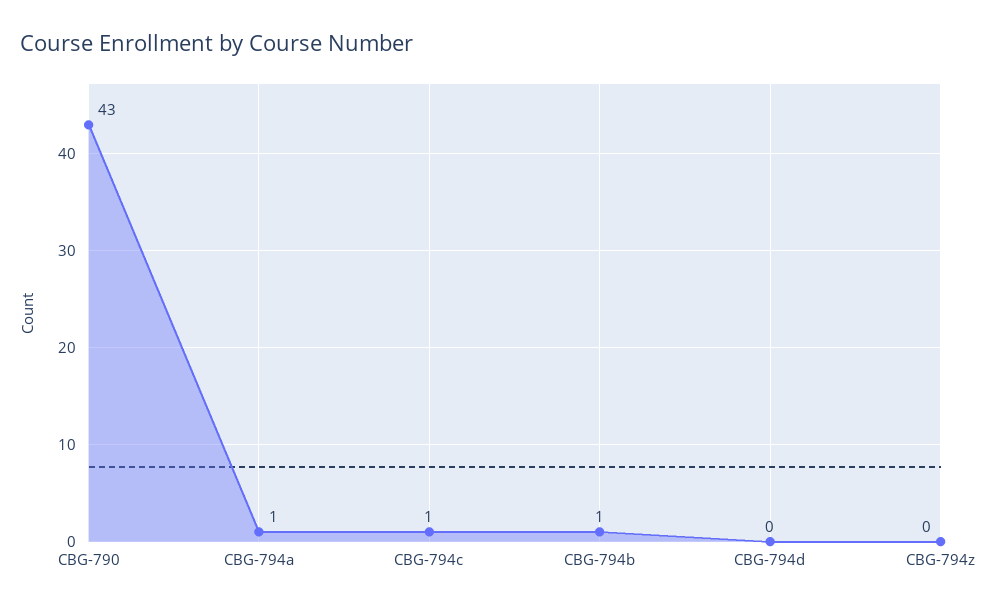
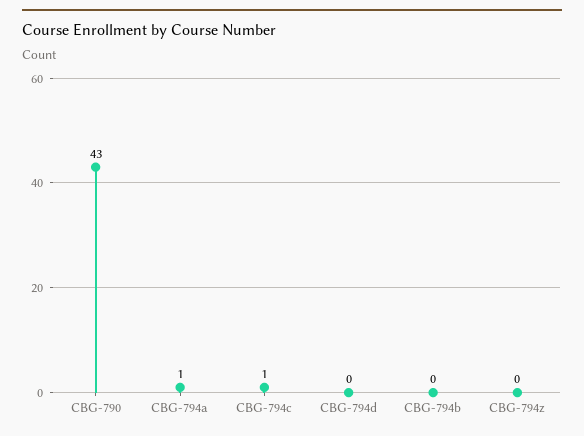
CBG-794b: 1 -> 0

